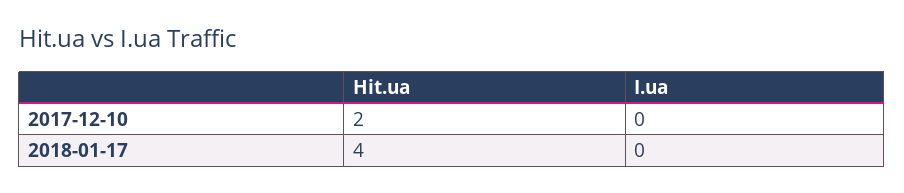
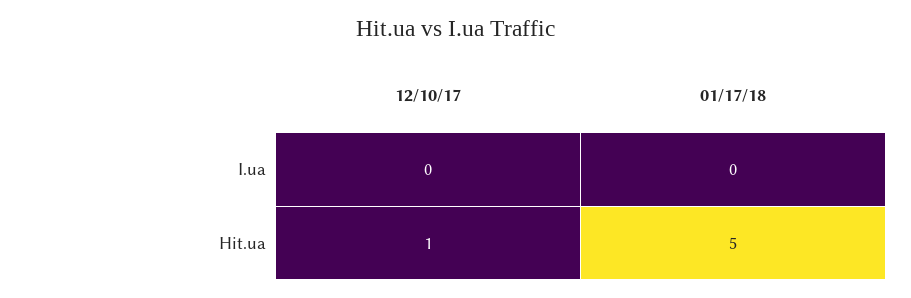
Hit.ua, 2017-12-10: 2 -> 1
Hit.ua, 2018-01-17: 4 -> 5

